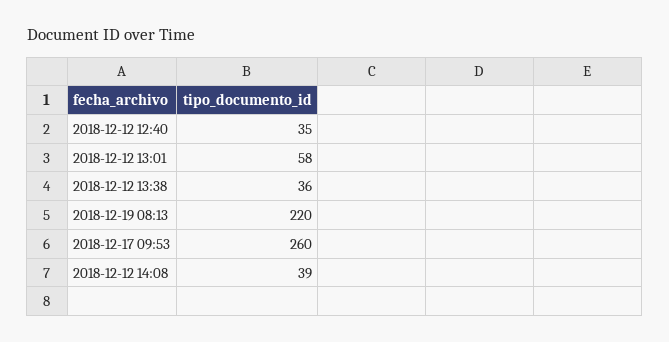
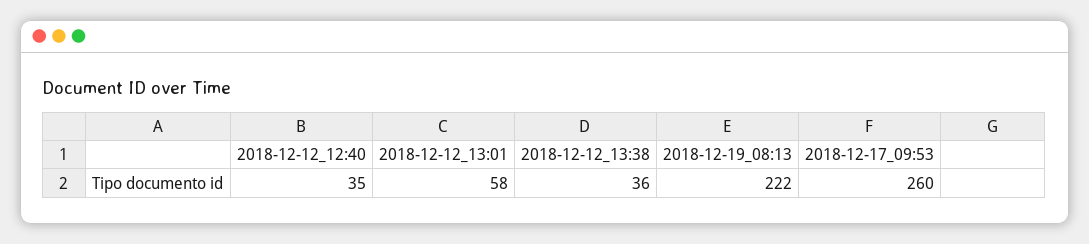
2018-12-19 08:13: 220 -> 222
2018-12-12 14:08: 39 -> none

